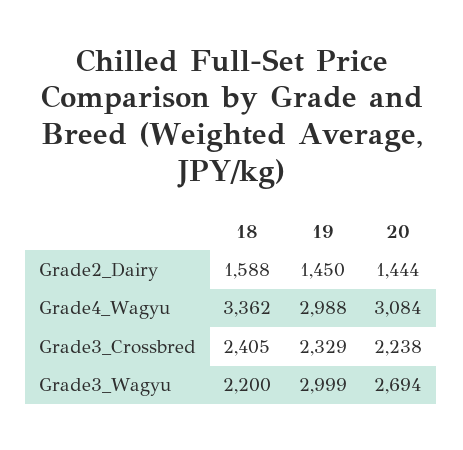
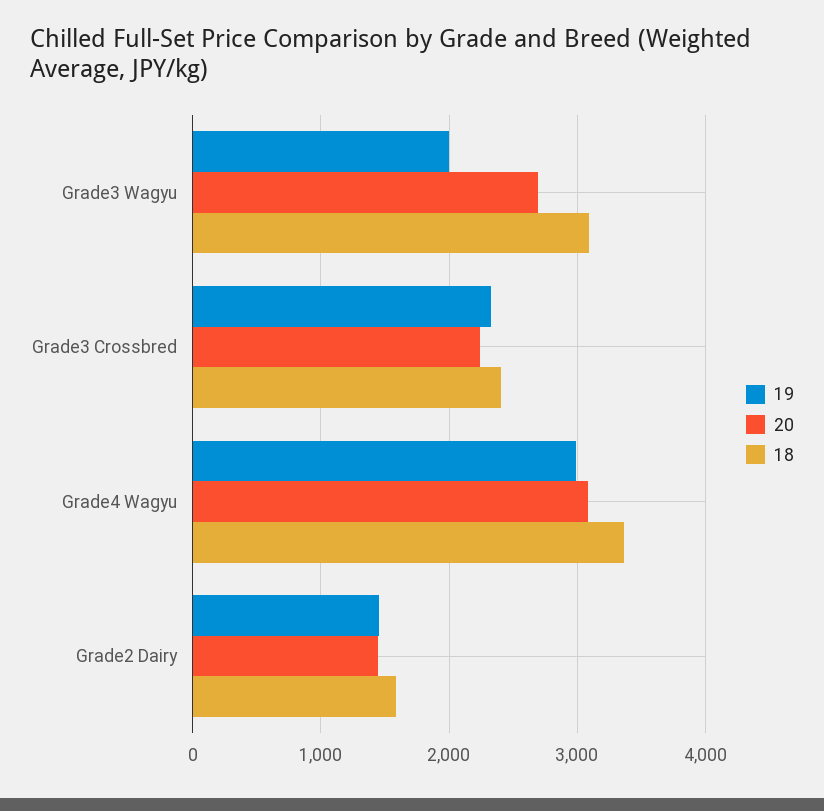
18, Grade3_Wagyu: 2200 -> 3100
19, Grade3_Wagyu: 2999 -> 2000

